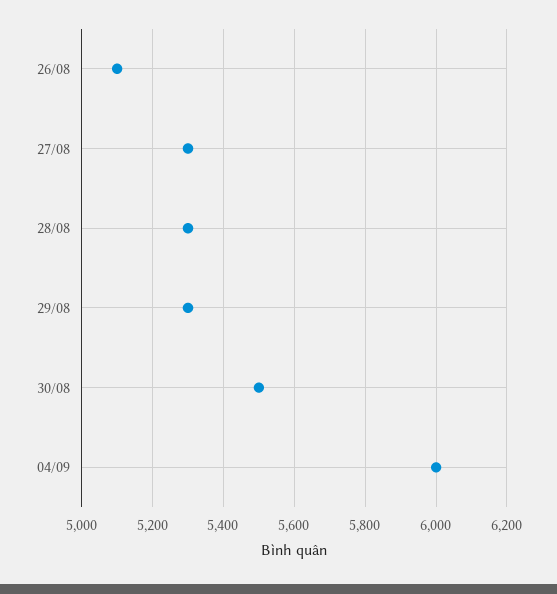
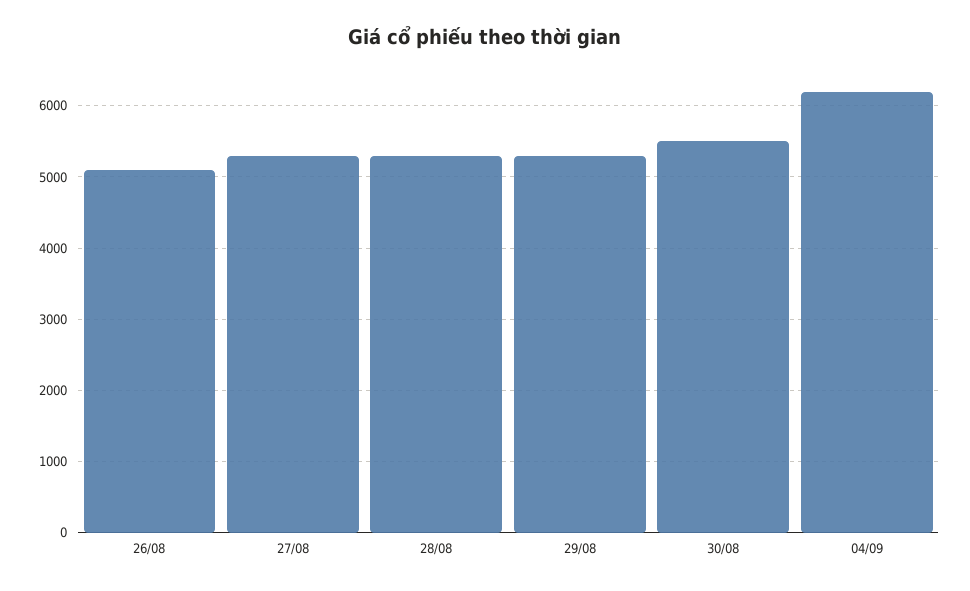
04/09: 6000 -> 6200

